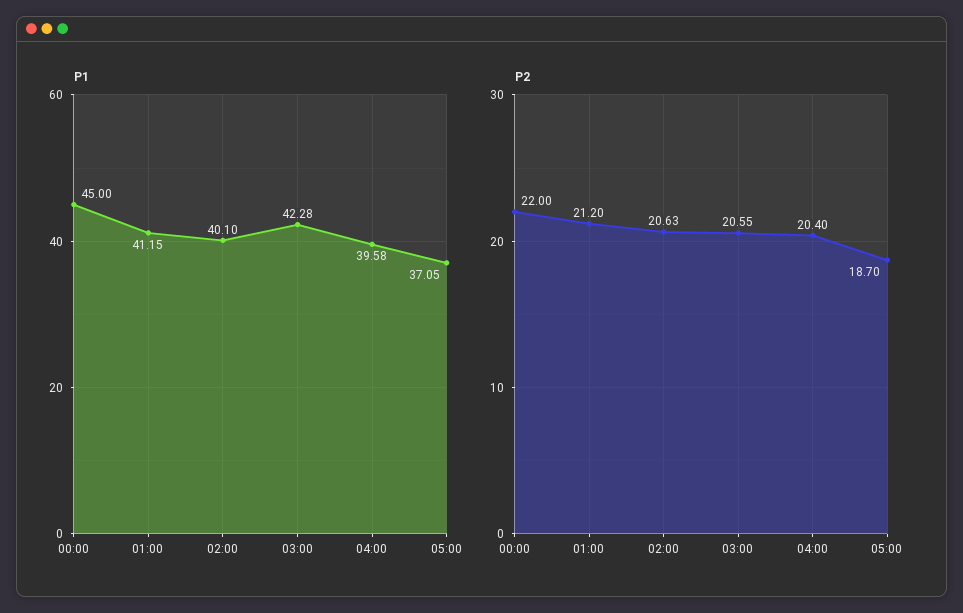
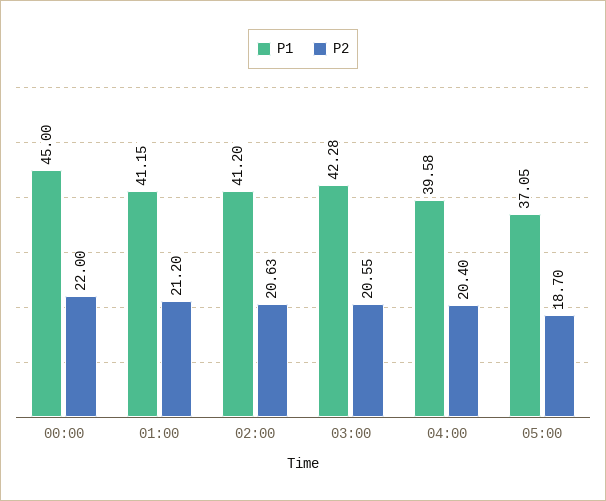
P1, 02:00: 40.1 -> 41.2

